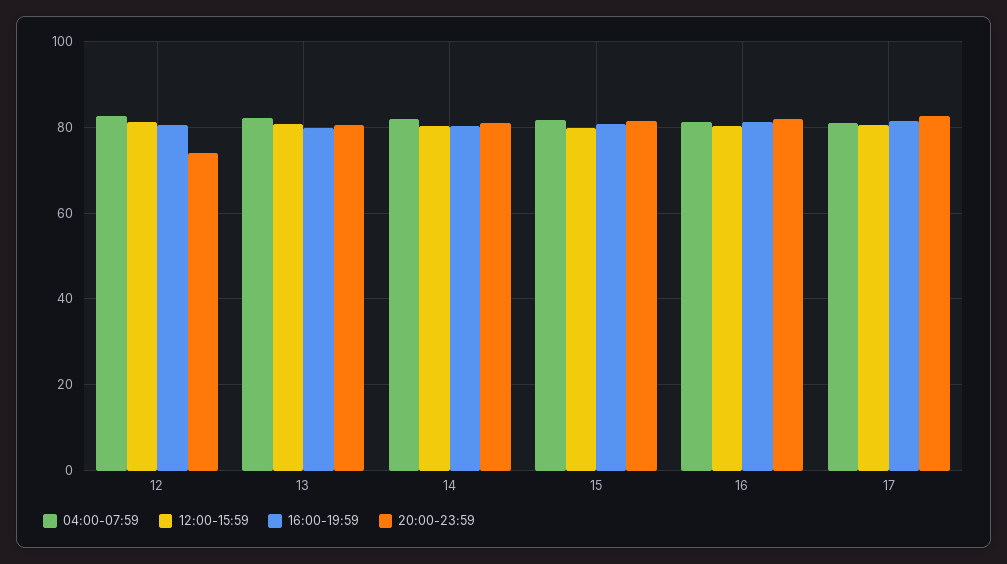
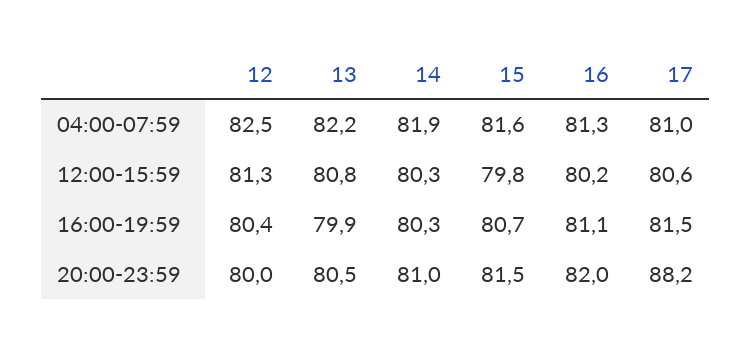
20:00-23:59, 12: 74 -> 80
20:00-23:59, 17: 82 -> 88.2

